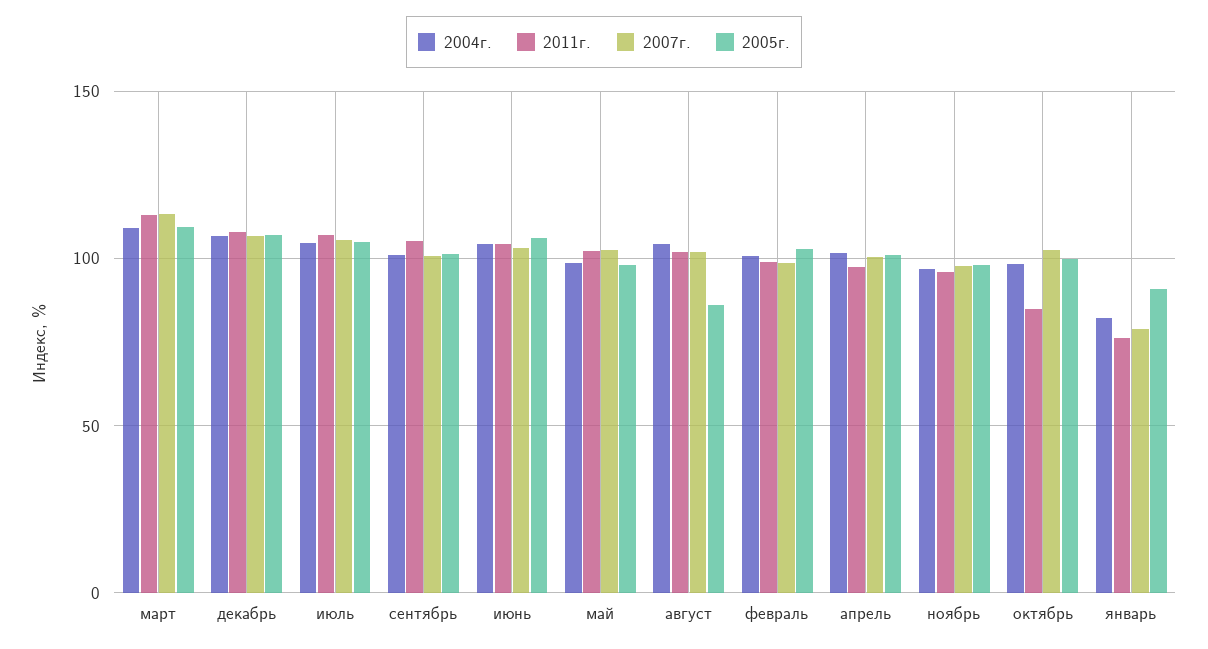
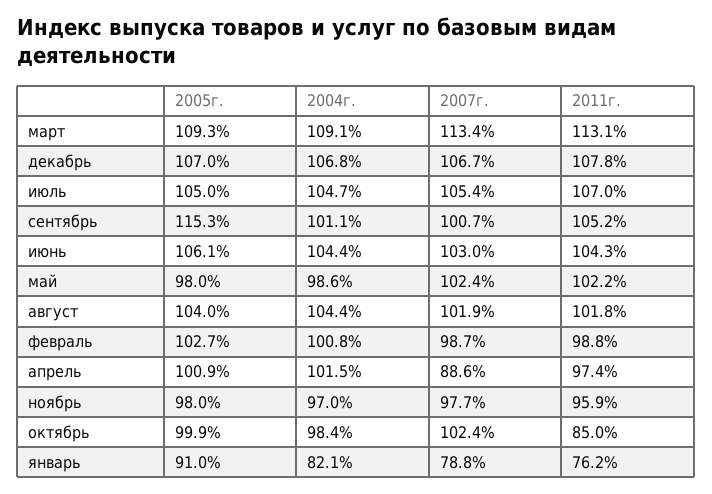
2005г., сентябрь: 100 -> 115.3
2005г., август: 85 -> 104
2007г., апрель: 100 -> 88.6

